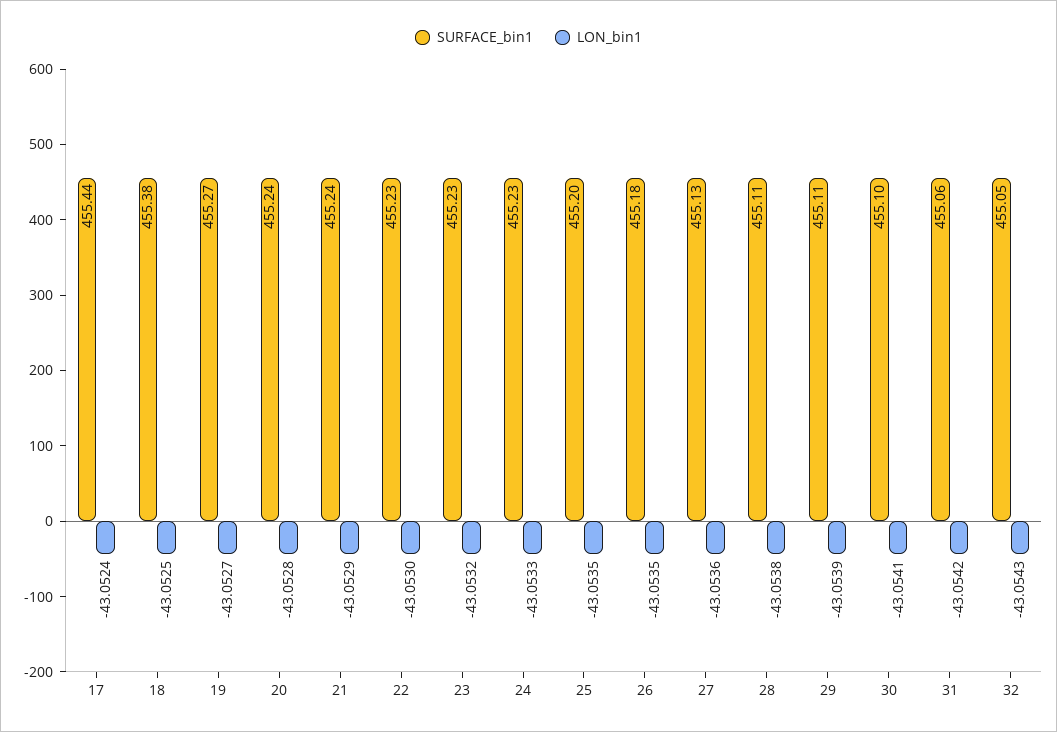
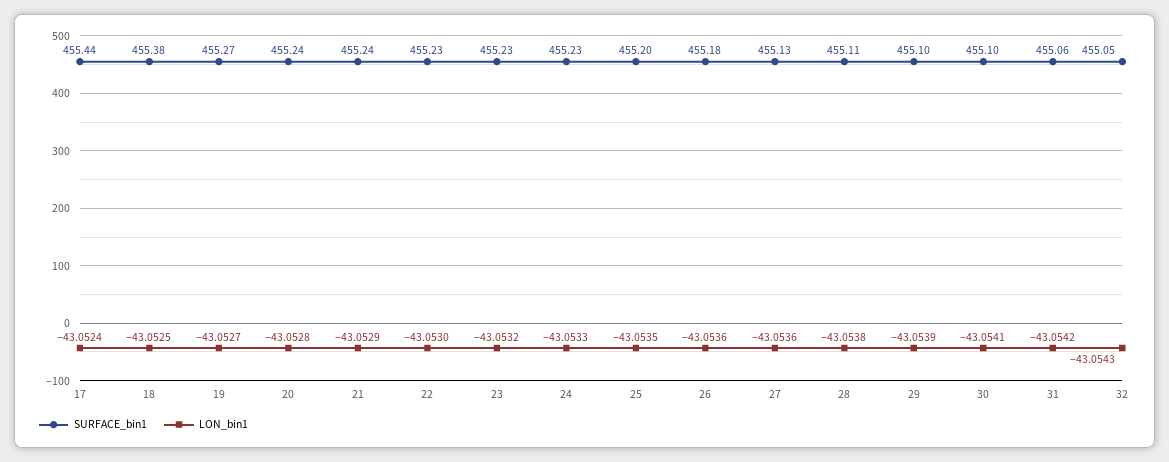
LON_bin1, 26: -43.0535 -> -43.0536
SURFACE_bin1, 29: 455.11 -> 455.1

